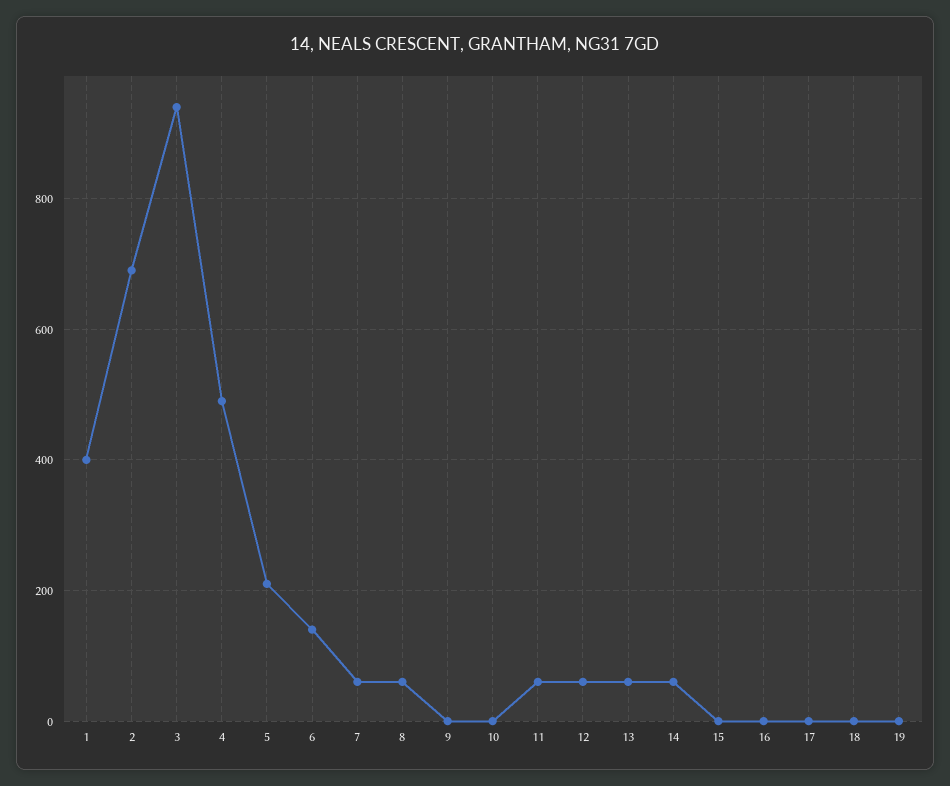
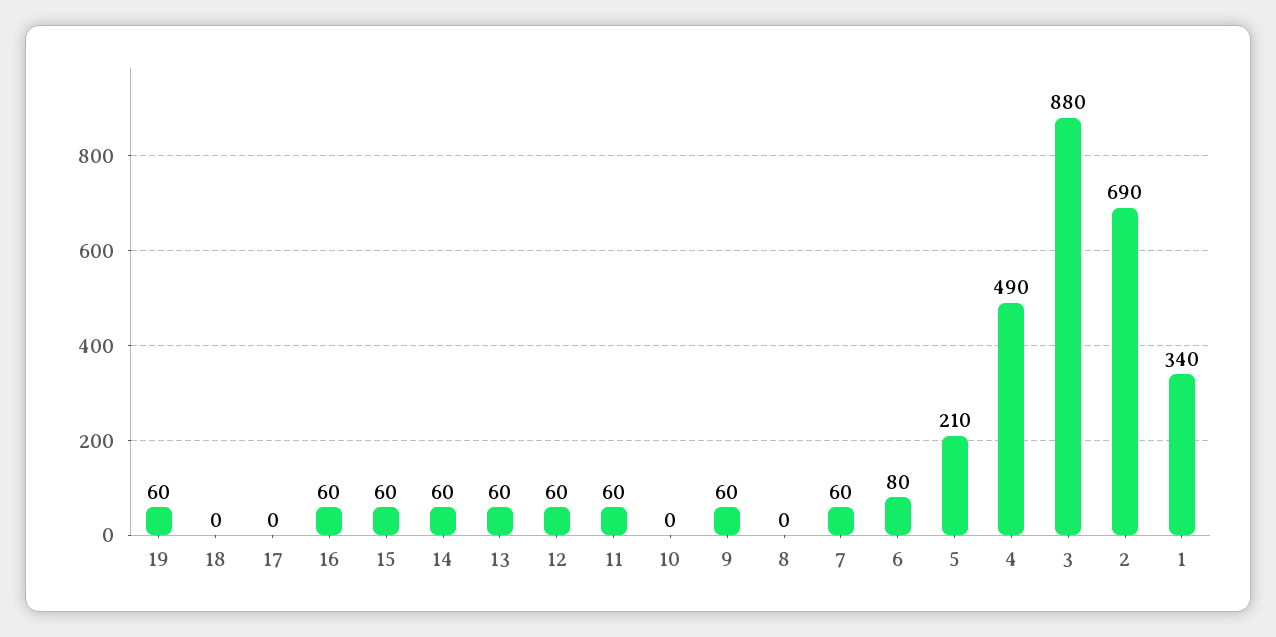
1: 400 -> 340
3: 940 -> 880
6: 140 -> 80
8: 60 -> 0
9: 0 -> 60
15: 0 -> 60
16: 0 -> 60
19: 0 -> 60

